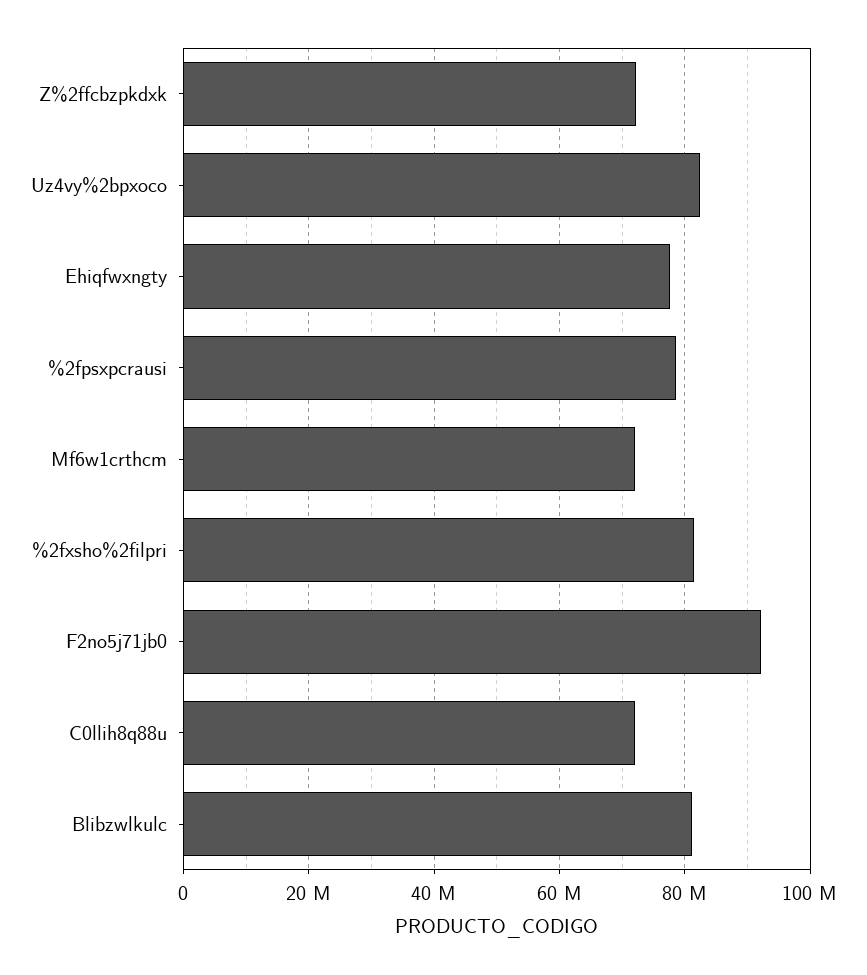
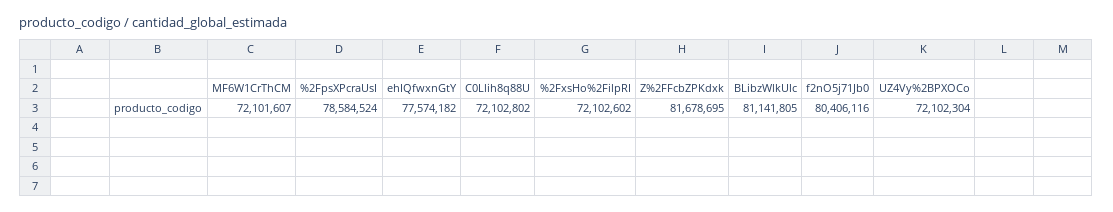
Z%2ffcbzpkdxk: 72000000 -> 81678695
Uz4vy%2bpxoco: 82000000 -> 72102304
%2fxsho%2filpri: 82000000 -> 72102602
F2no5j71jb0: 92000000 -> 80406116

